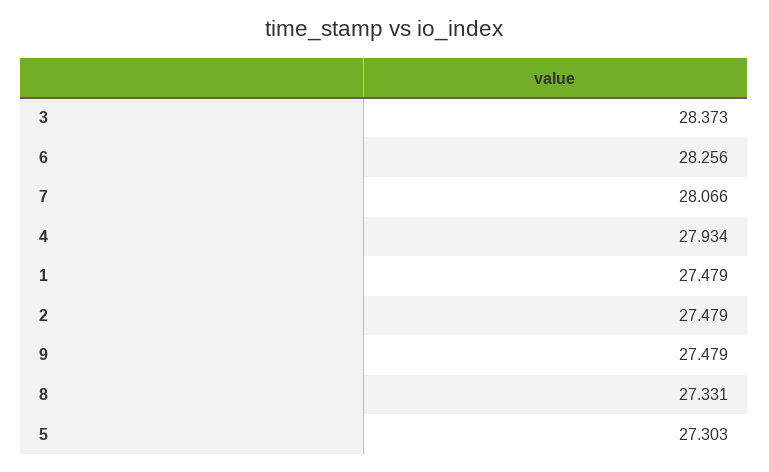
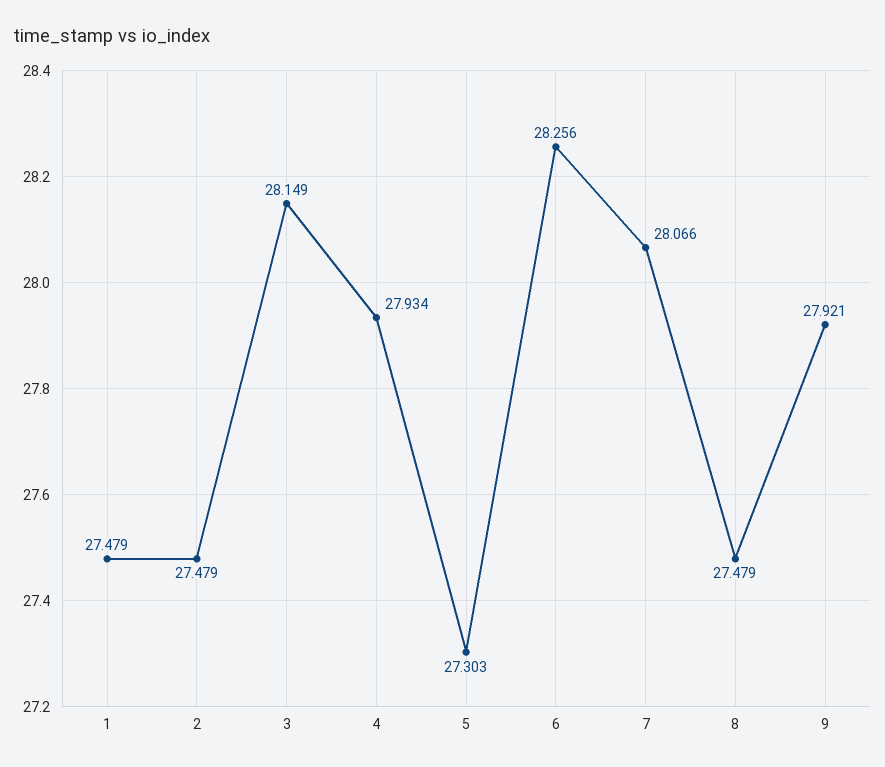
3: 28.373 -> 28.149
9: 27.479 -> 27.921
8: 27.331 -> 27.479

